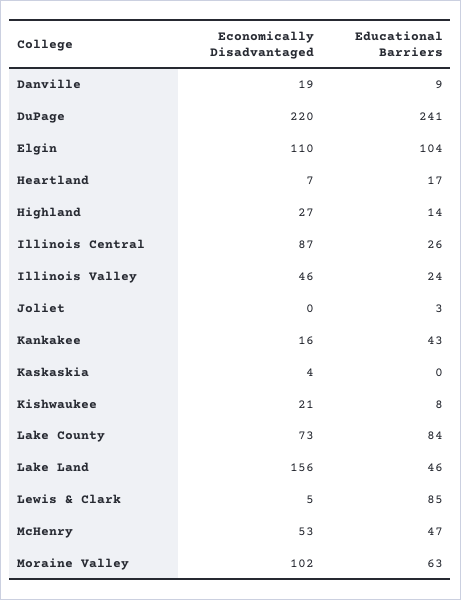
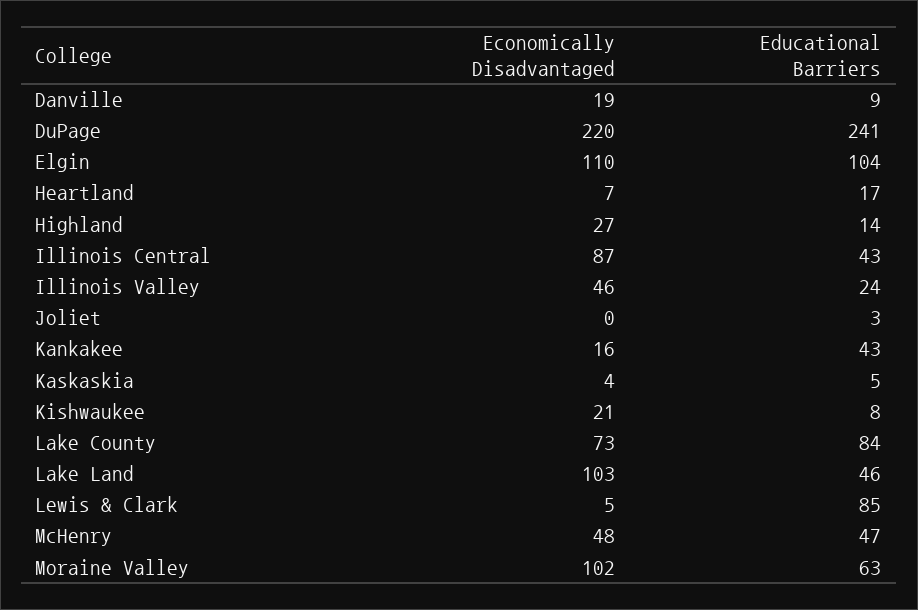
Educational Barriers, Illinois Central: 26 -> 43
Educational Barriers, Kaskaskia: 0 -> 5
Economically Disadvantaged, Lake Land: 156 -> 103
Economically Disadvantaged, McHenry: 53 -> 48

